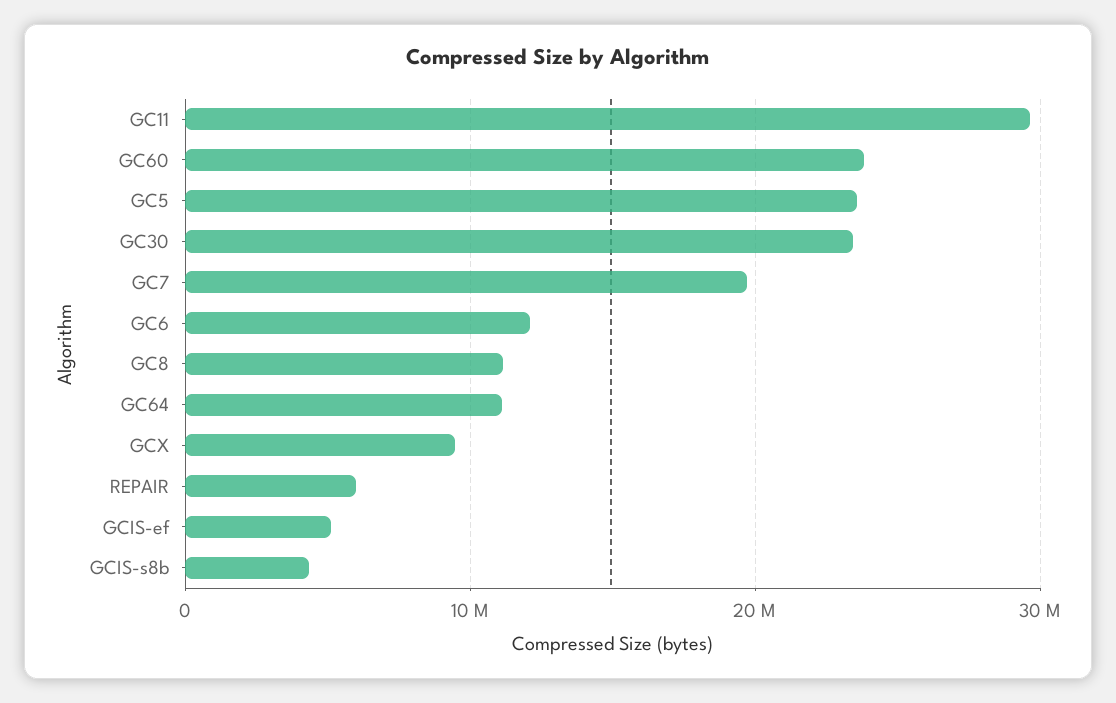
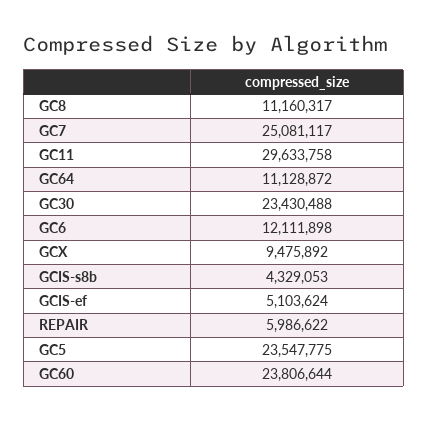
GC7: 20000000 -> 25081117

